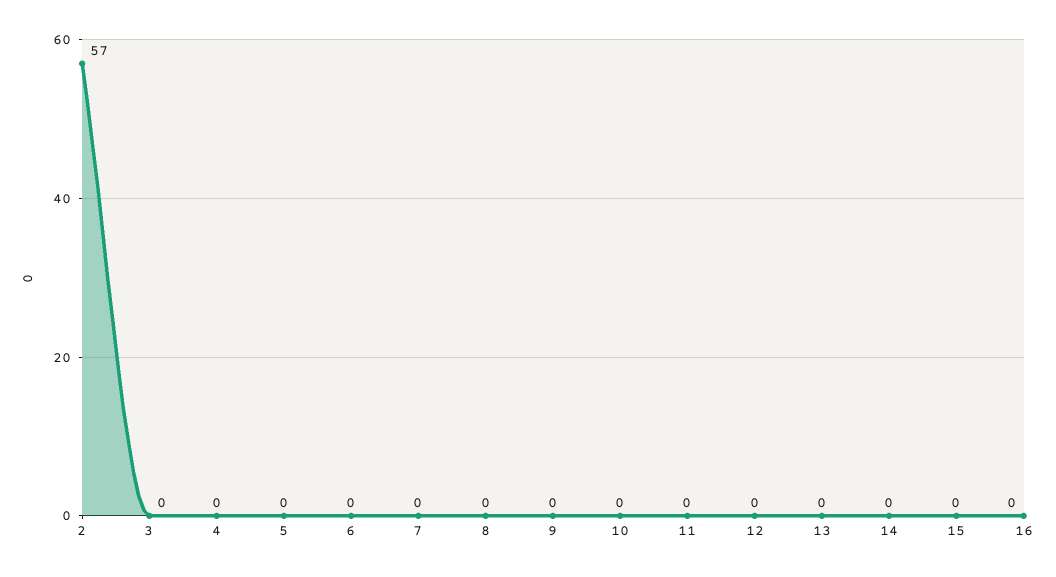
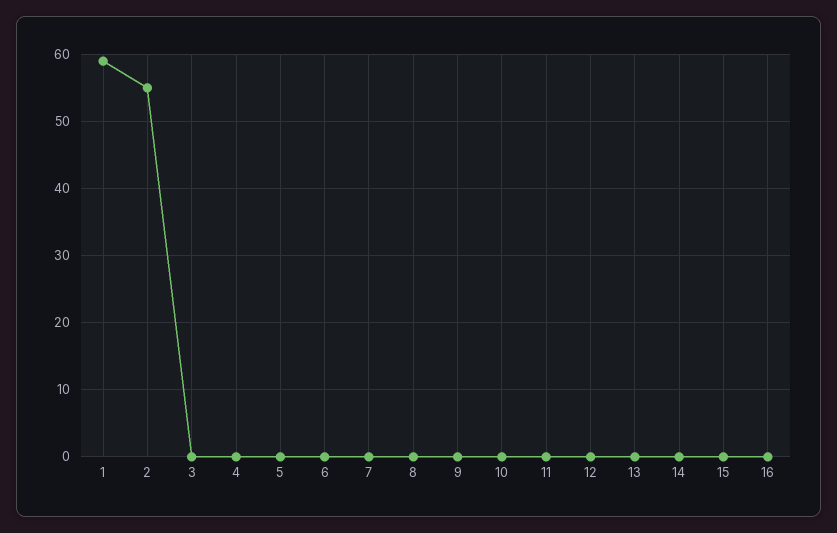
2: 57 -> 55
1: none -> 59

